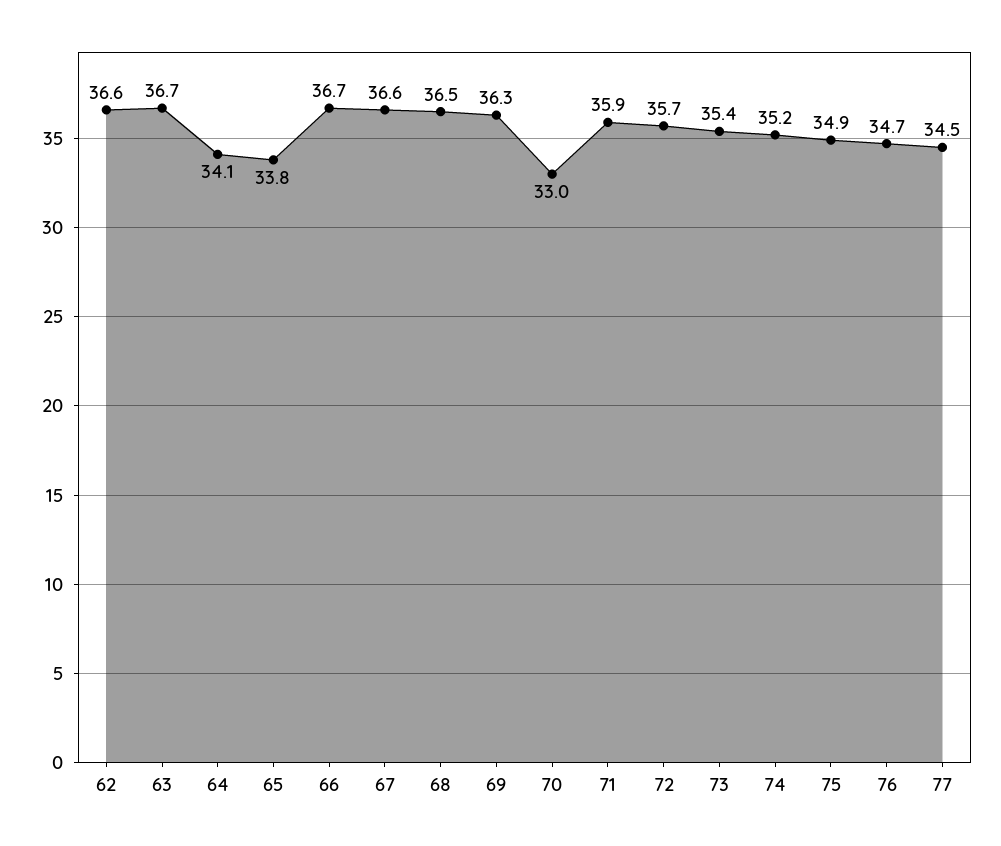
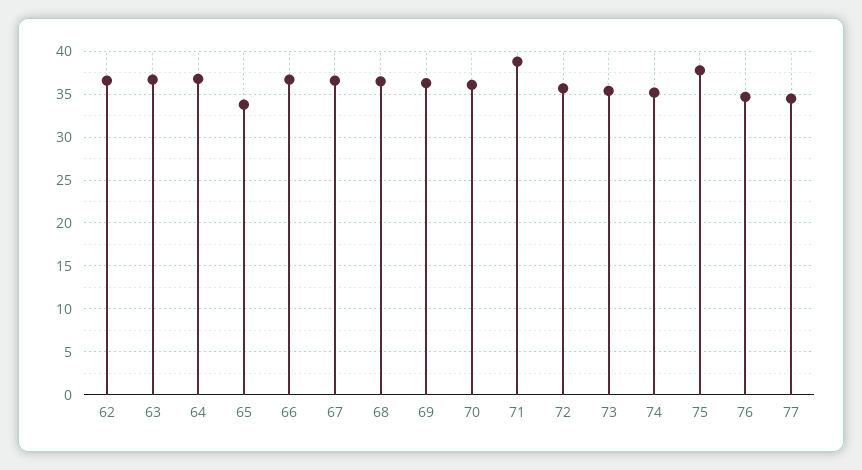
64: 34.1 -> 37
70: 33 -> 36
71: 35.9 -> 39
75: 34.9 -> 38

